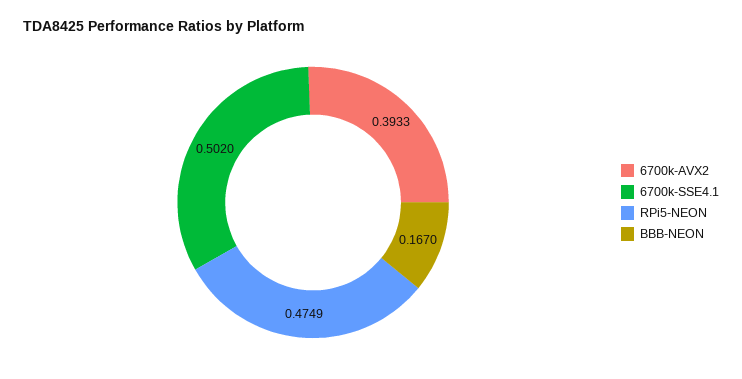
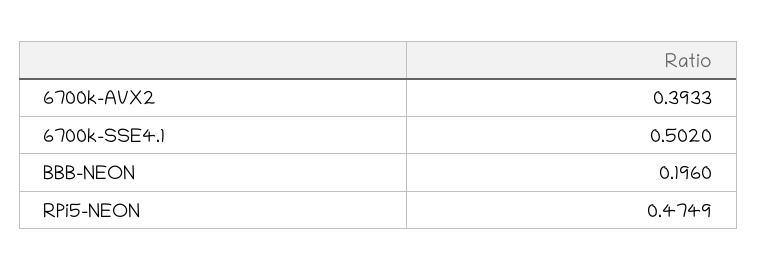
BBB-NEON: 0.167 -> 0.196

